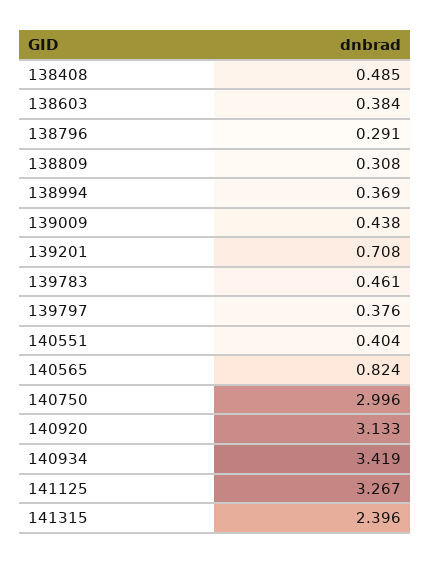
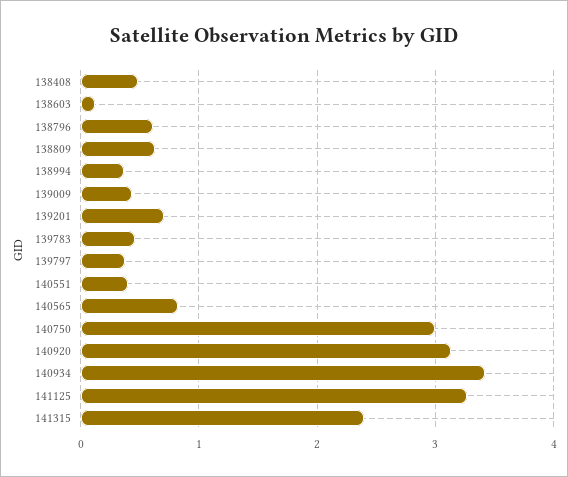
138603: 0.384 -> 0.1
138796: 0.291 -> 0.6
138809: 0.308 -> 0.6

